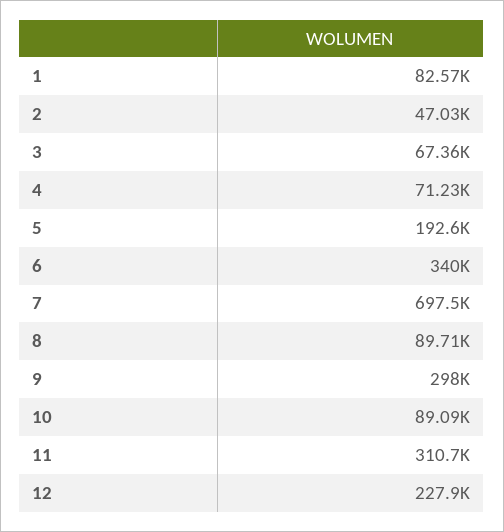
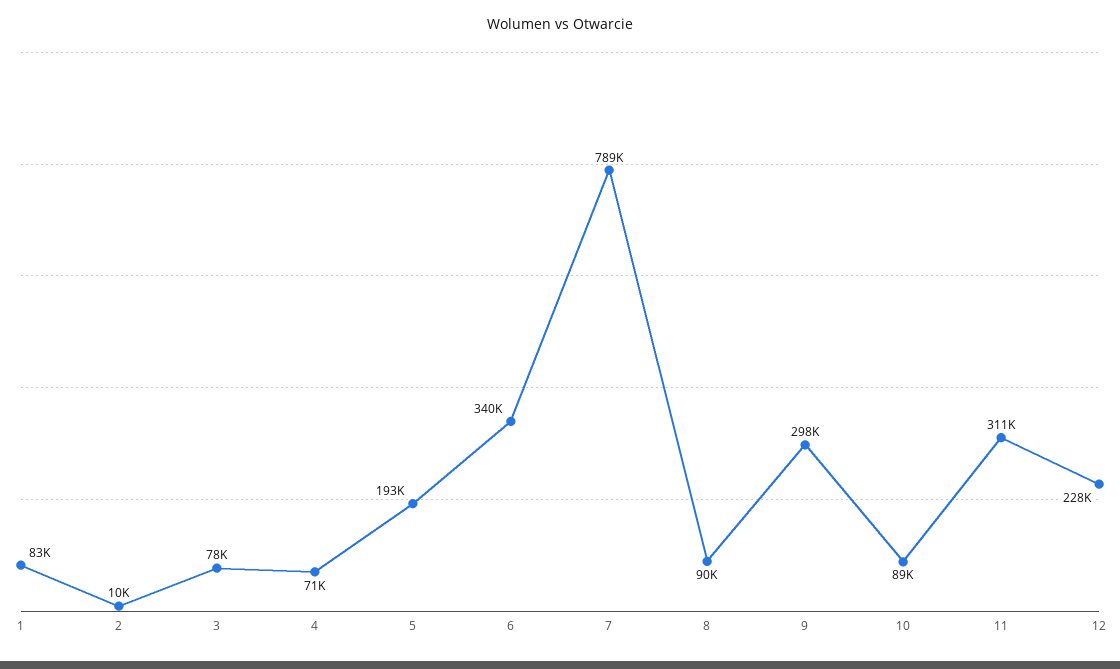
2: 47030 -> 10000
3: 67360 -> 78000
7: 697500 -> 789000

